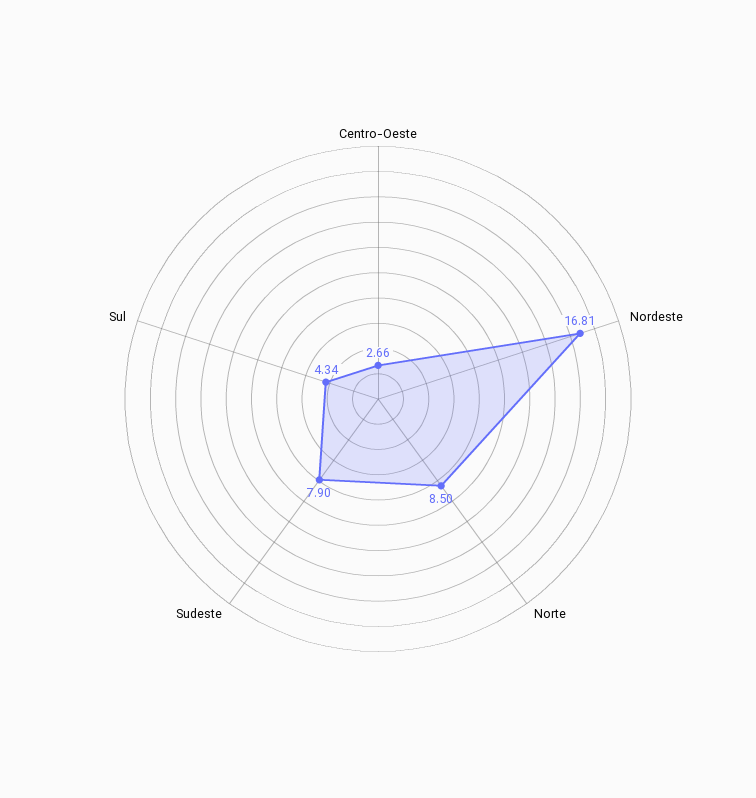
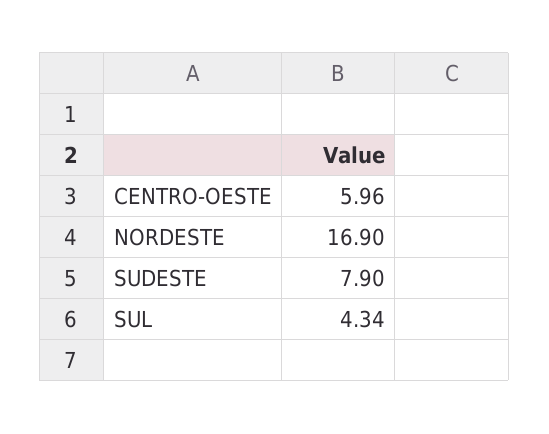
Centro-Oeste: 2.66 -> 5.96
Nordeste: 16.81 -> 16.9
Norte: 8.5 -> none

